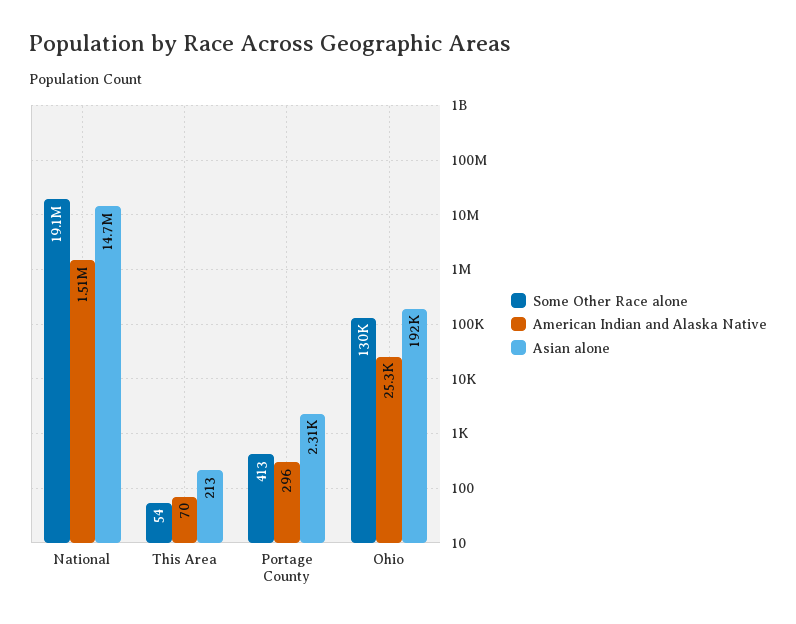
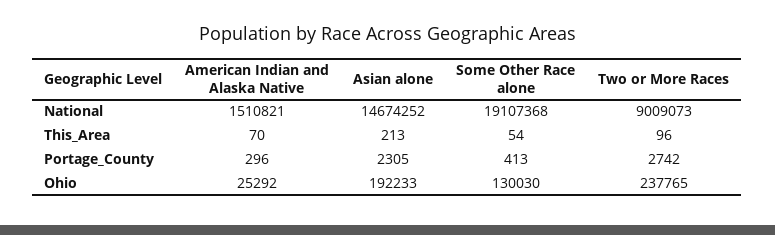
Two or More Races, National: none -> 9009073
Two or More Races, This Area: none -> 96
Two or More Races, Portage County: none -> 2742
Two or More Races, Ohio: none -> 237765

